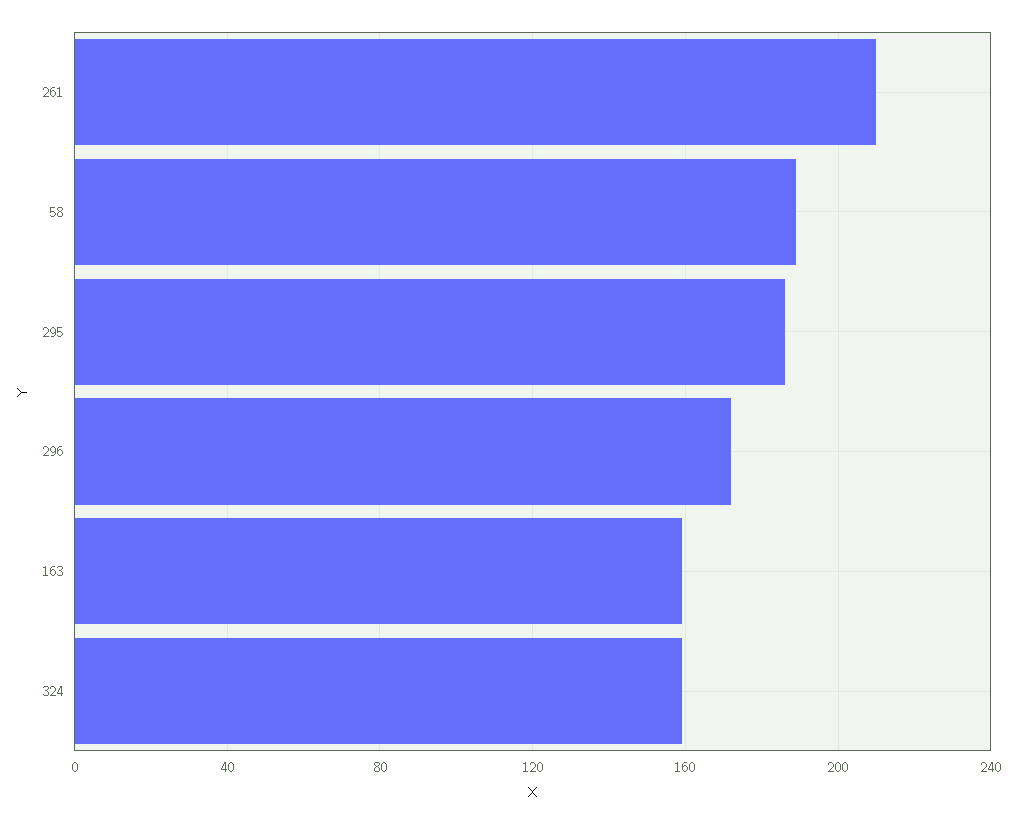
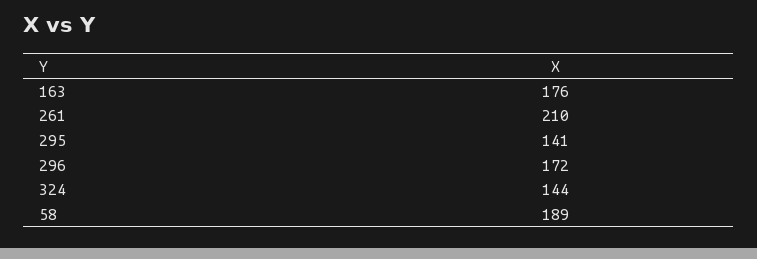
295: 185 -> 141
163: 160 -> 176
324: 160 -> 144

